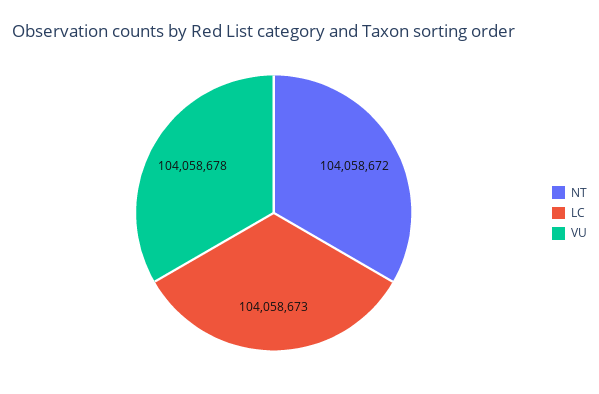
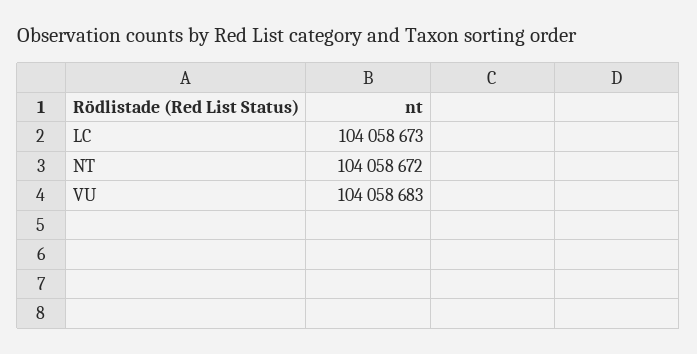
VU: 104058678 -> 104058683

